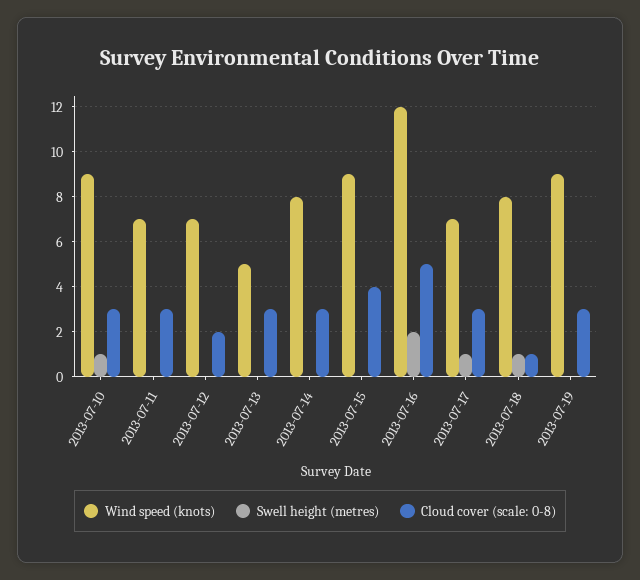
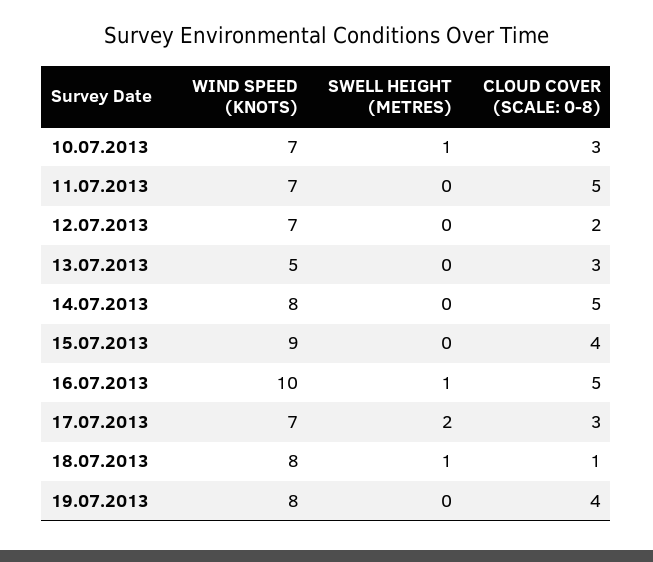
Wind speed (knots), 2013-07-10: 9 -> 7
Cloud cover (scale: 0-8), 2013-07-11: 3 -> 5
Cloud cover (scale: 0-8), 2013-07-14: 3 -> 5
Wind speed (knots), 2013-07-16: 12 -> 10
Swell height (metres), 2013-07-16: 2 -> 1
Swell height (metres), 2013-07-17: 1 -> 2
Wind speed (knots), 2013-07-19: 9 -> 8
Cloud cover (scale: 0-8), 2013-07-19: 3 -> 4

